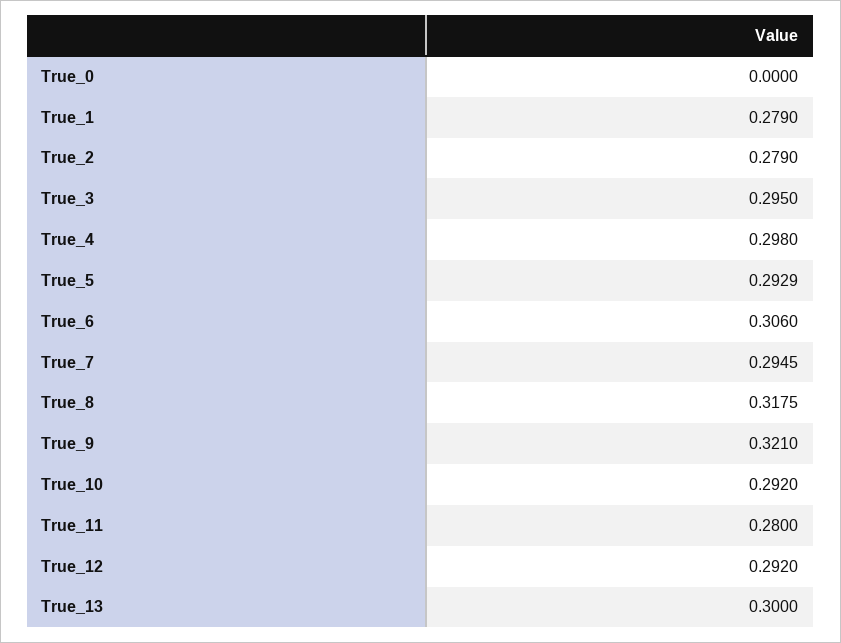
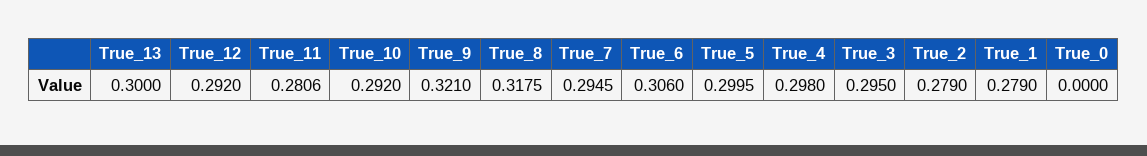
True_5: 0.2929 -> 0.2995
True_11: 0.28 -> 0.2806

